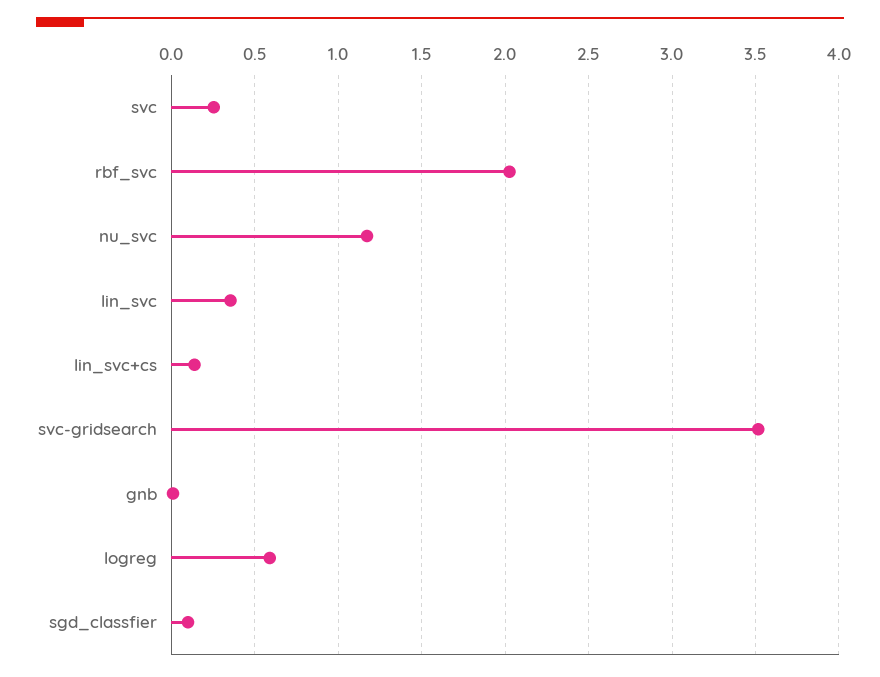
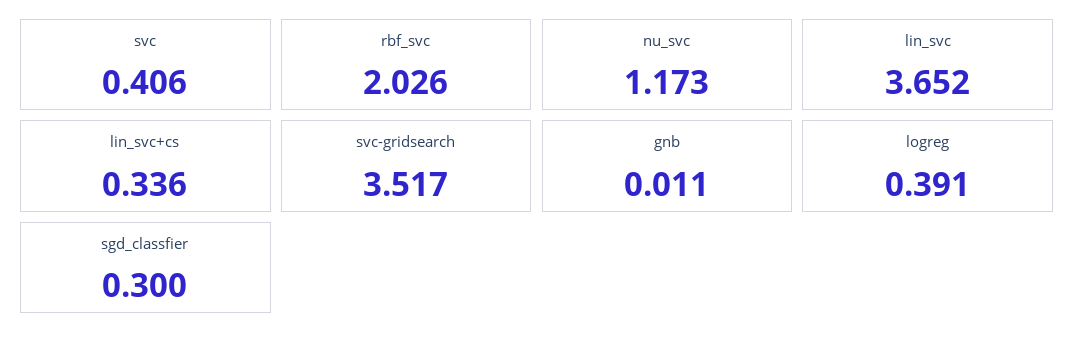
svc: 0.25 -> 0.406
lin_svc: 0.35 -> 3.652
lin_svc+cs: 0.15 -> 0.336
logreg: 0.6 -> 0.391
sgd_classfier: 0.1 -> 0.3

